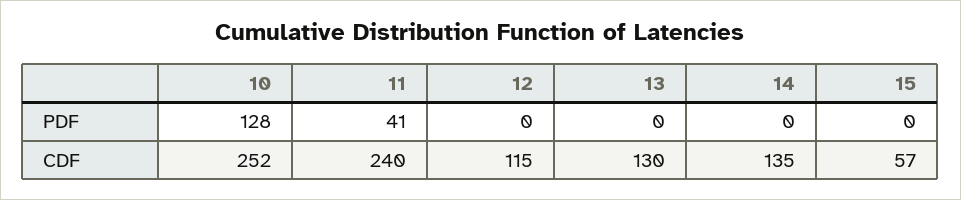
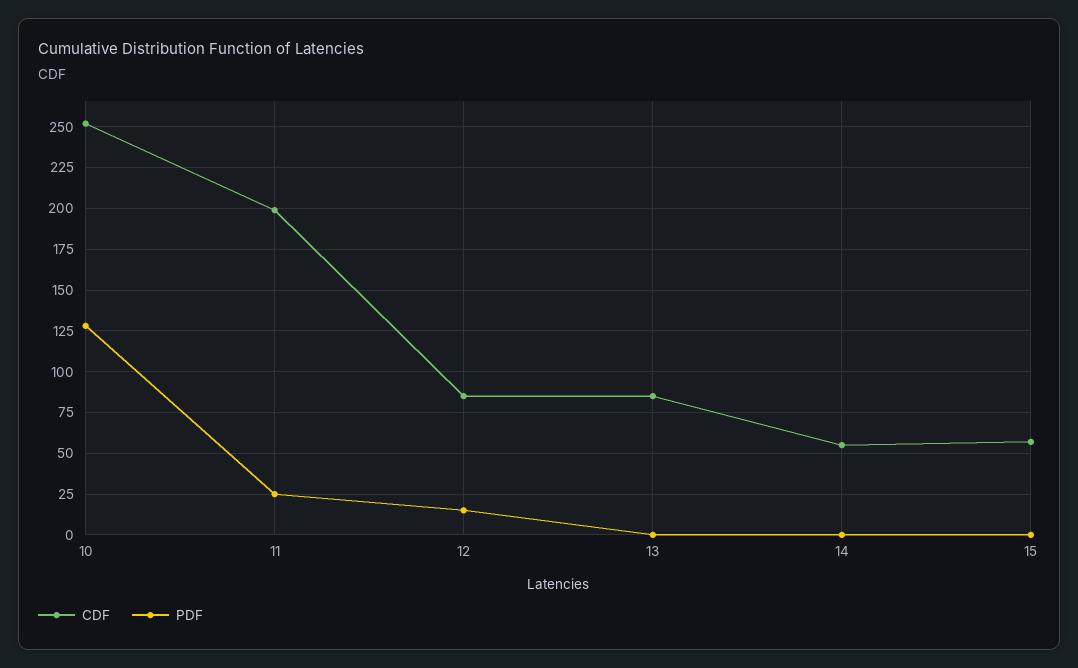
PDF, 11: 41 -> 25
PDF, 12: 0 -> 15
CDF, 11: 240 -> 200
CDF, 12: 115 -> 85
CDF, 13: 130 -> 85
CDF, 14: 135 -> 55

